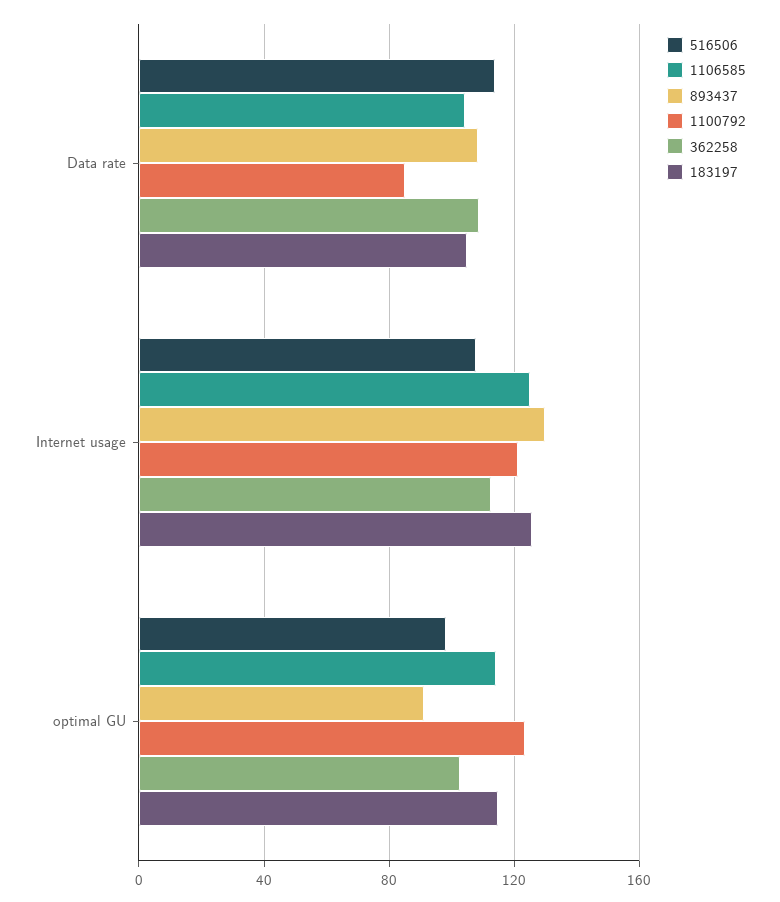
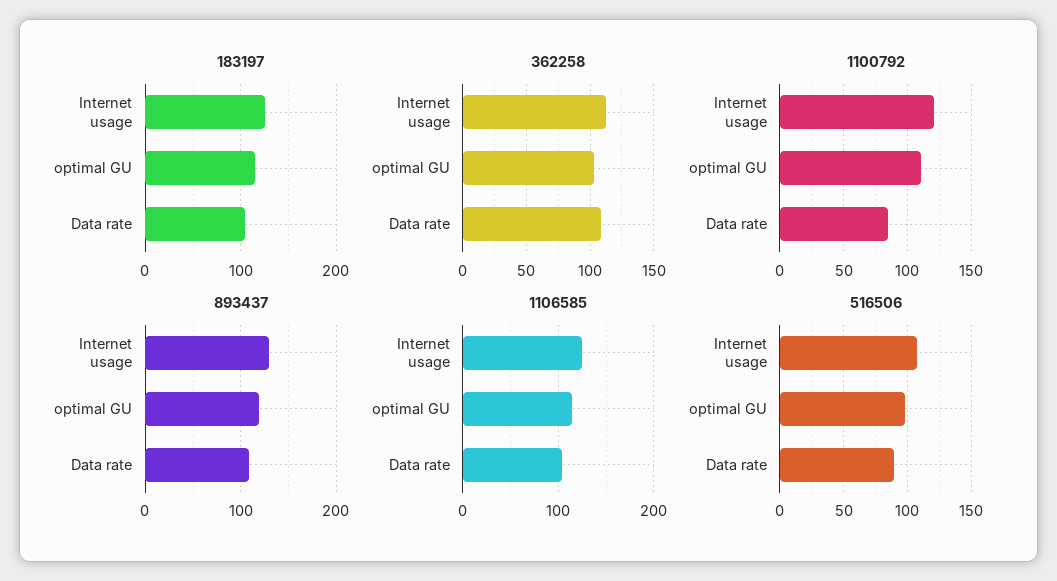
516506, Data rate: 115 -> 90
893437, optimal GU: 90 -> 120
1100792, optimal GU: 125 -> 110

